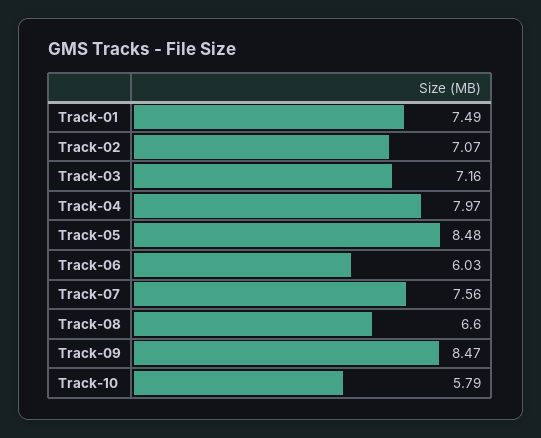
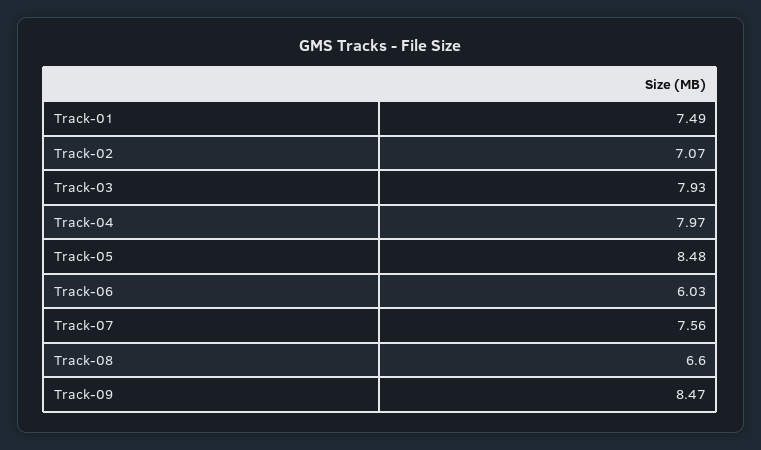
Track-03: 7.16 -> 7.93
Track-10: 5.79 -> none

